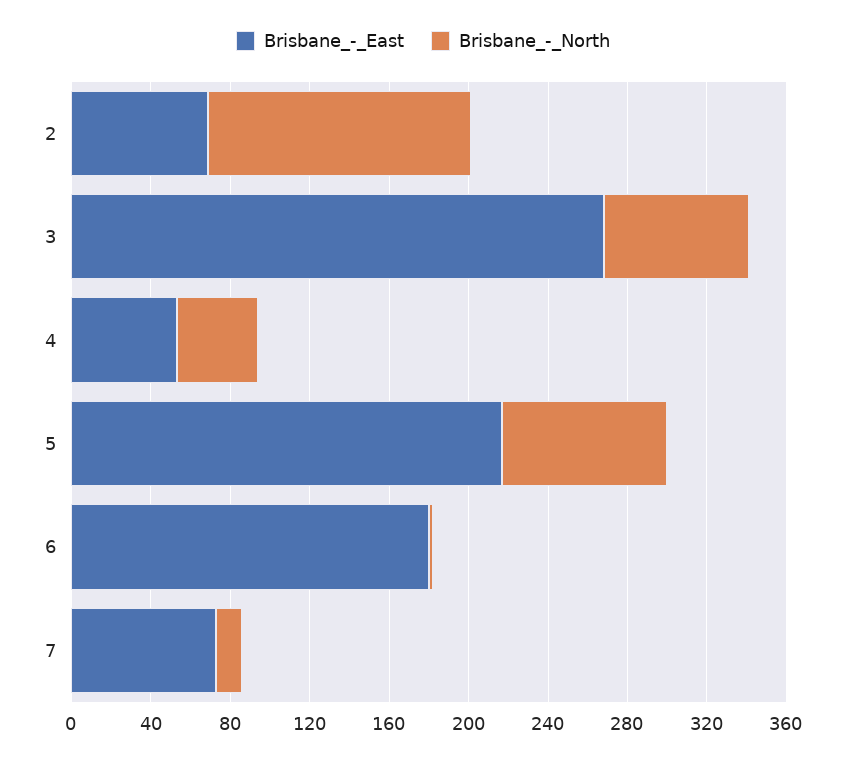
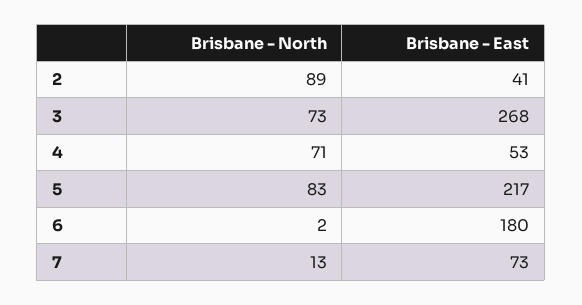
Brisbane_-_East, 2: 70 -> 41
Brisbane_-_North, 2: 130 -> 89
Brisbane_-_North, 4: 40 -> 71

